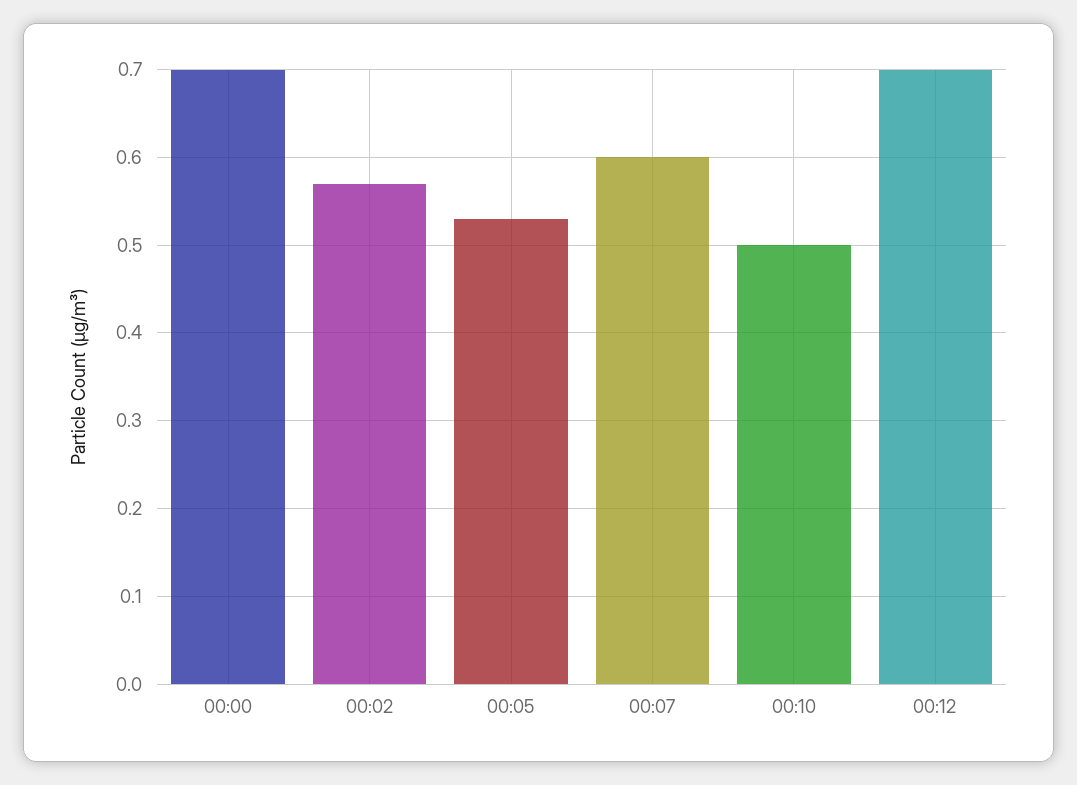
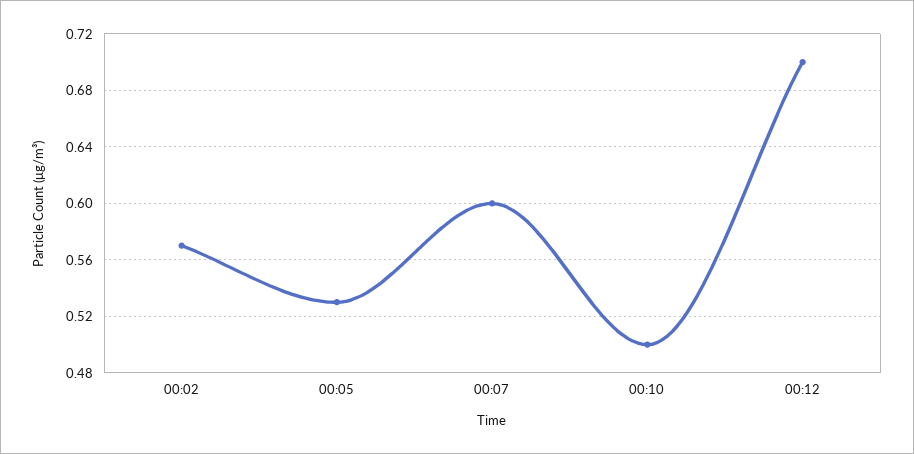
00:00: 0.7 -> none

